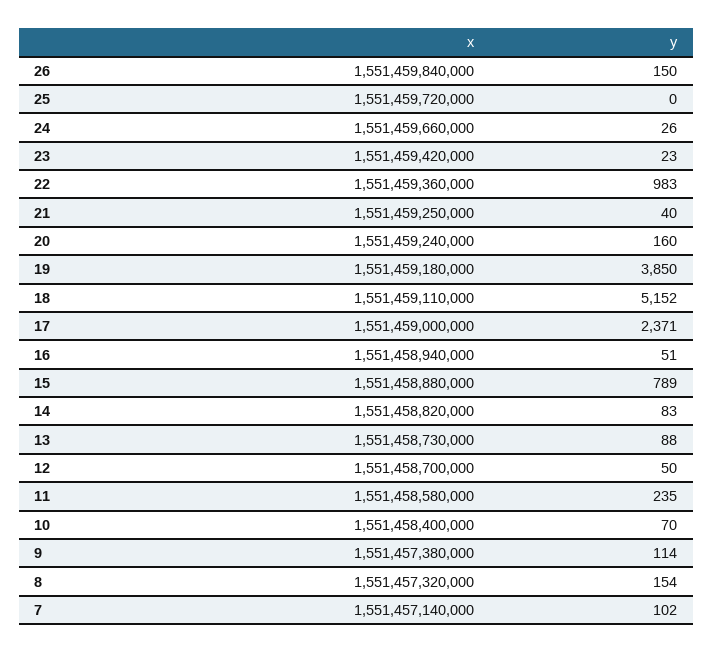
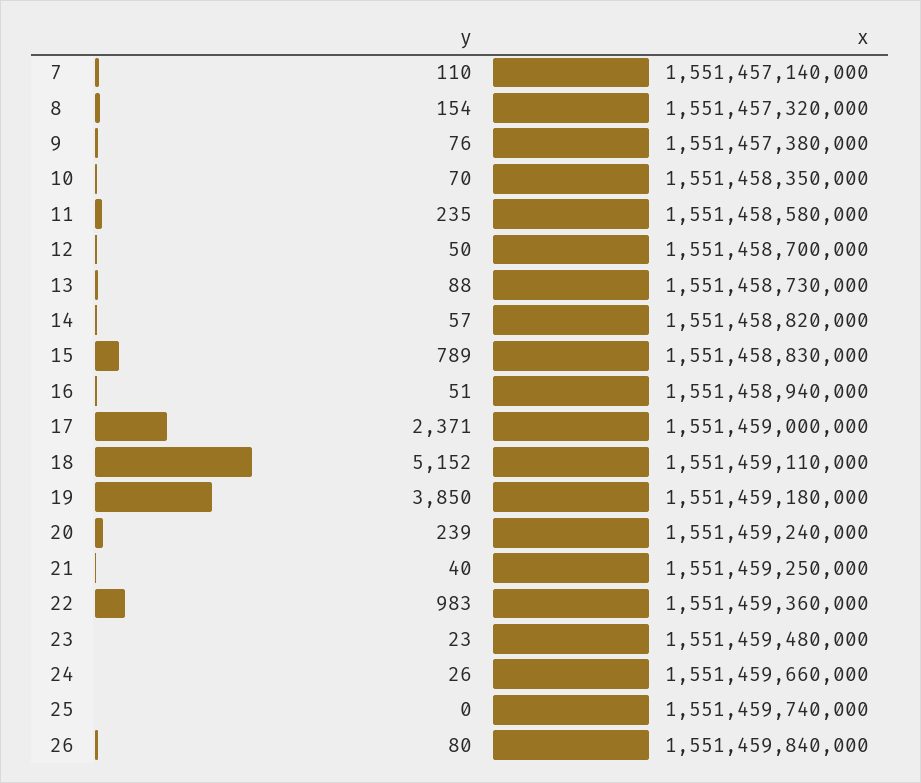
y, 26: 150 -> 80
x, 25: 1551459720000 -> 1551459740000
x, 23: 1551459420000 -> 1551459480000
y, 20: 160 -> 239
x, 15: 1551458880000 -> 1551458830000
y, 14: 83 -> 57
x, 10: 1551458400000 -> 1551458350000
y, 9: 114 -> 76
y, 7: 102 -> 110

